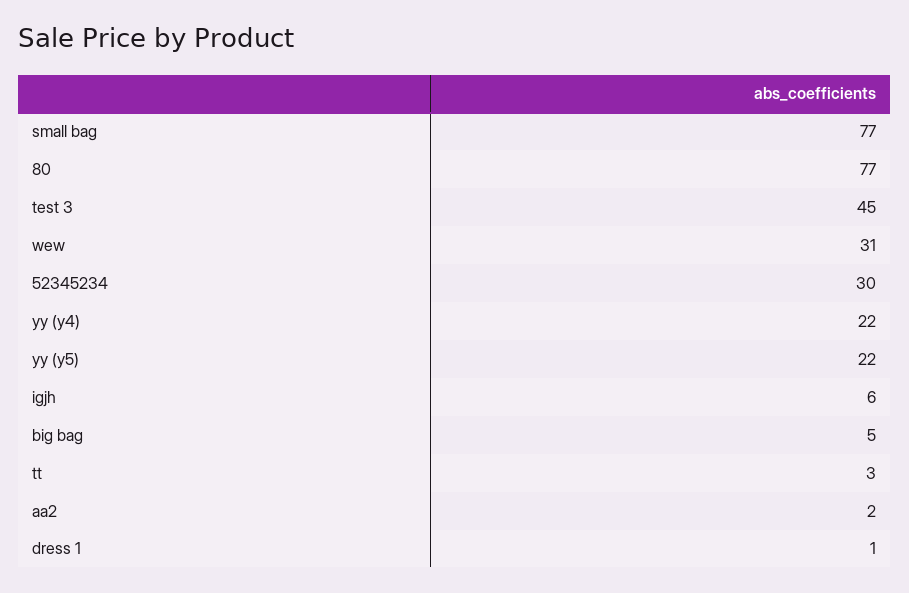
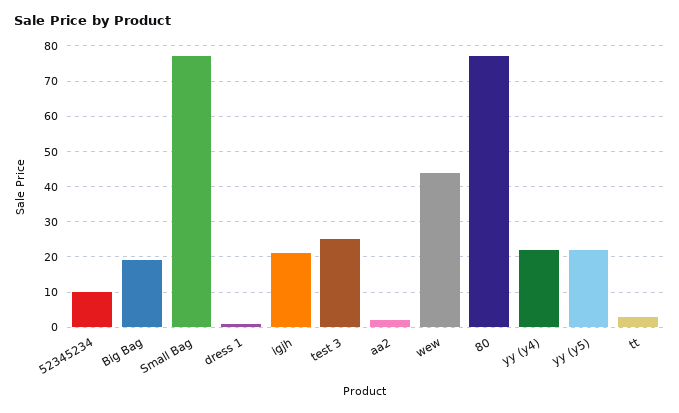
test 3: 45 -> 25
wew: 31 -> 45
52345234: 30 -> 10
igjh: 6 -> 20
big bag: 5 -> 20

